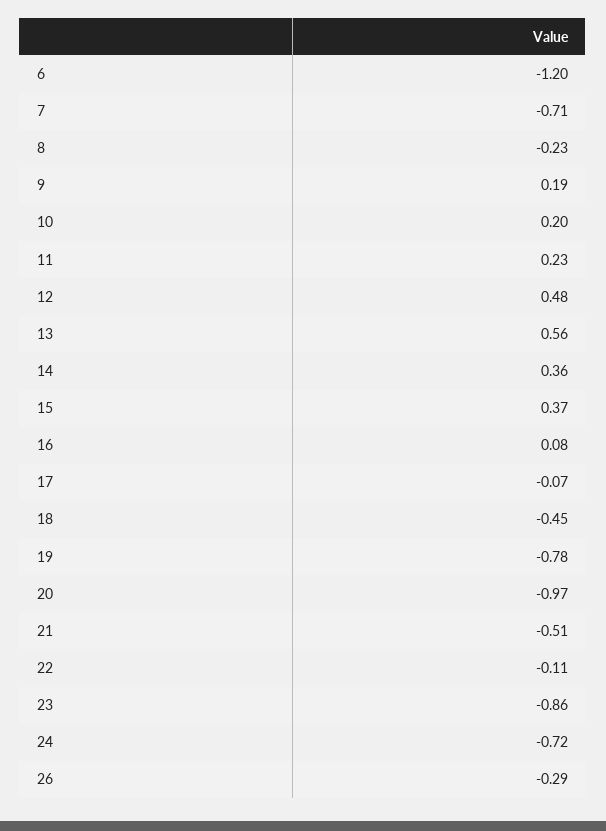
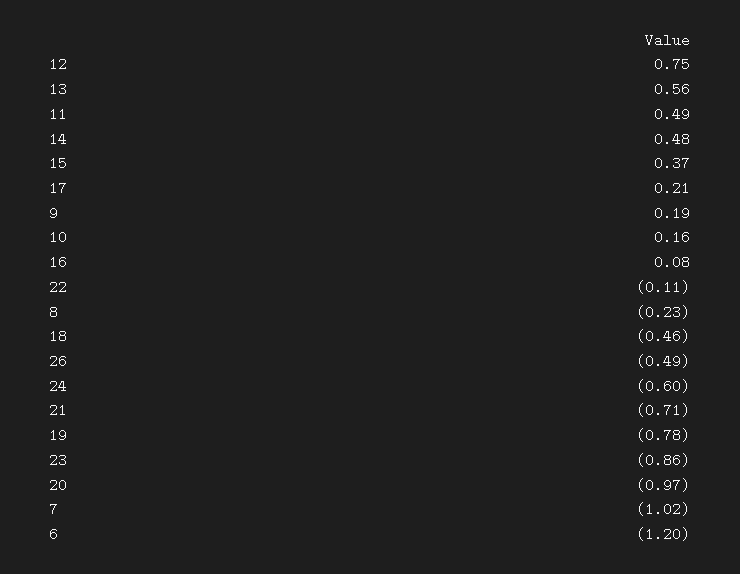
7: -0.71 -> -1.02
10: 0.2 -> 0.16
11: 0.23 -> 0.49
12: 0.48 -> 0.75
14: 0.36 -> 0.48
17: -0.07 -> 0.21
18: -0.45 -> -0.46
21: -0.51 -> -0.71
24: -0.72 -> -0.6
26: -0.29 -> -0.49

